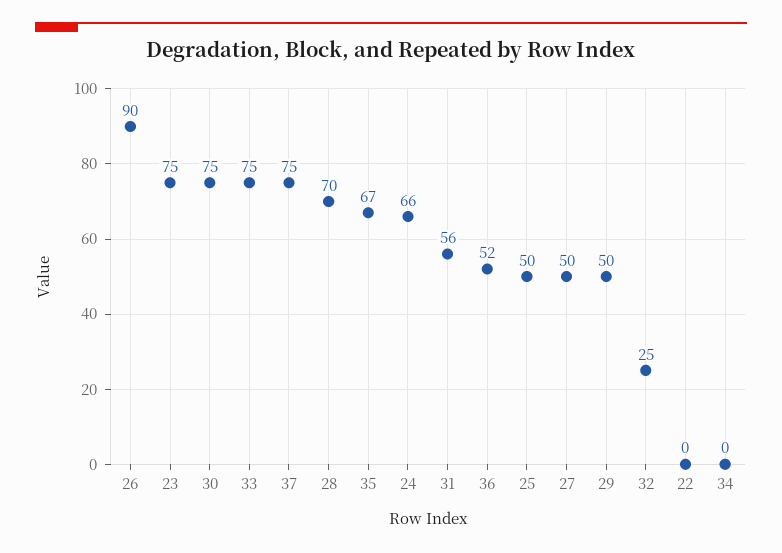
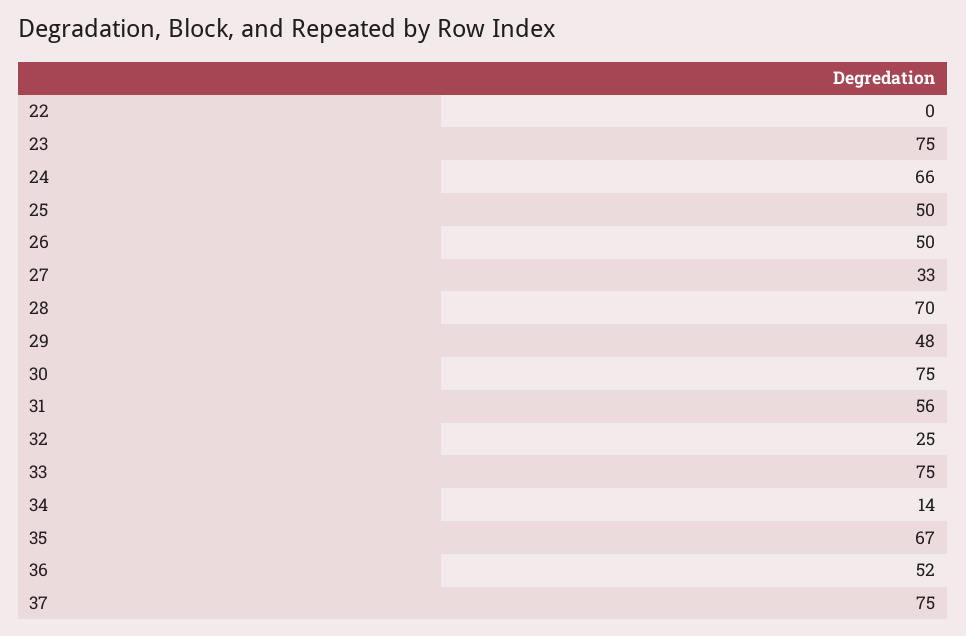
26: 90 -> 50
27: 50 -> 33
29: 50 -> 48
34: 0 -> 14

